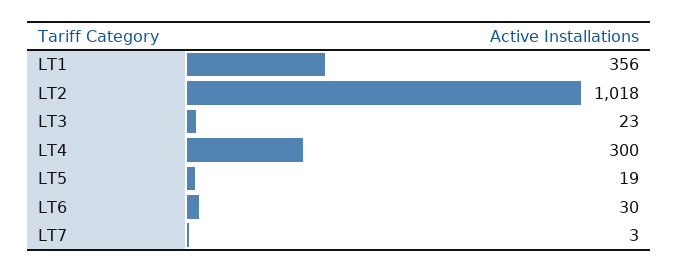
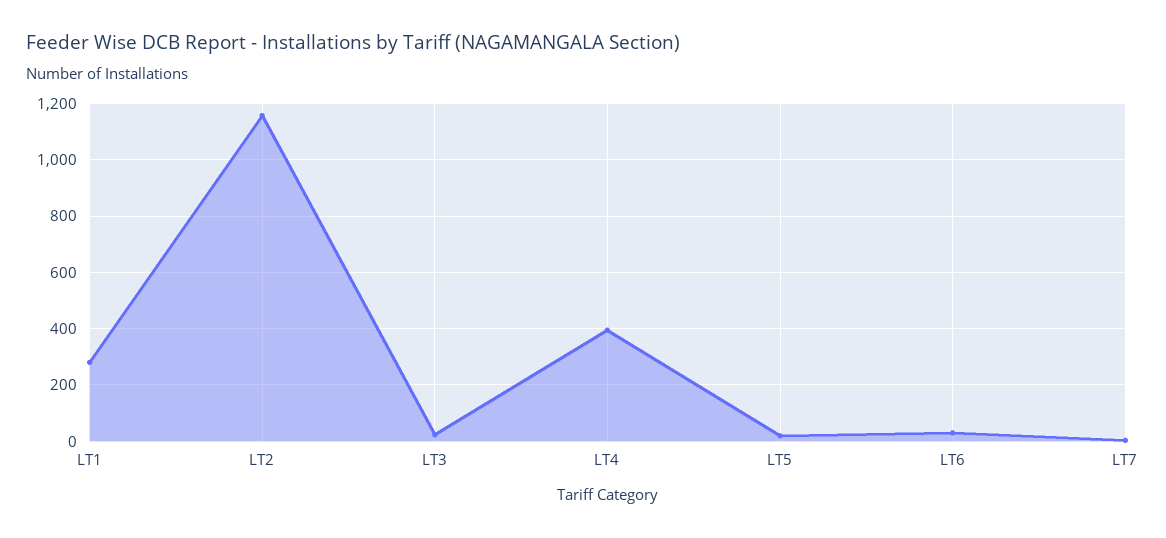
LT1: 356 -> 275
LT2: 1018 -> 1150
LT4: 300 -> 400

